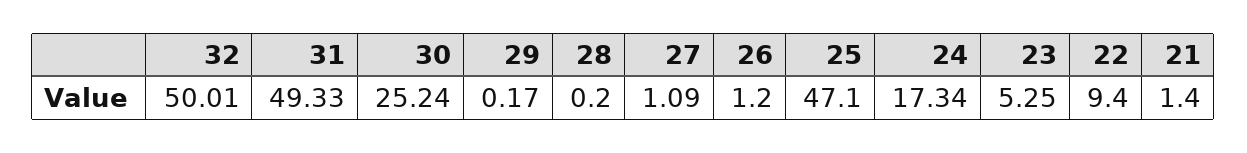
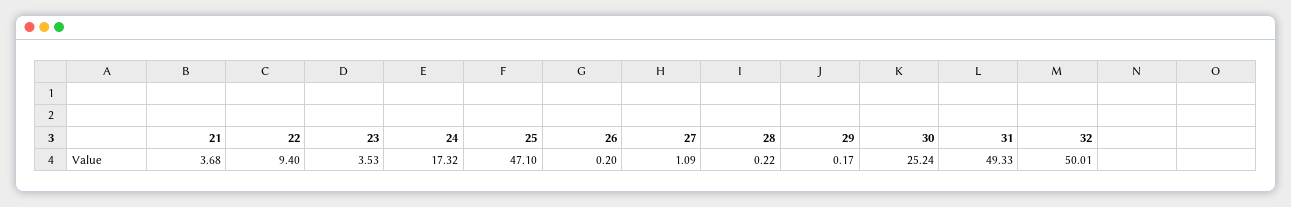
28: 0.2 -> 0.22
26: 1.2 -> 0.2
24: 17.34 -> 17.32
23: 5.25 -> 3.53
21: 1.4 -> 3.68

